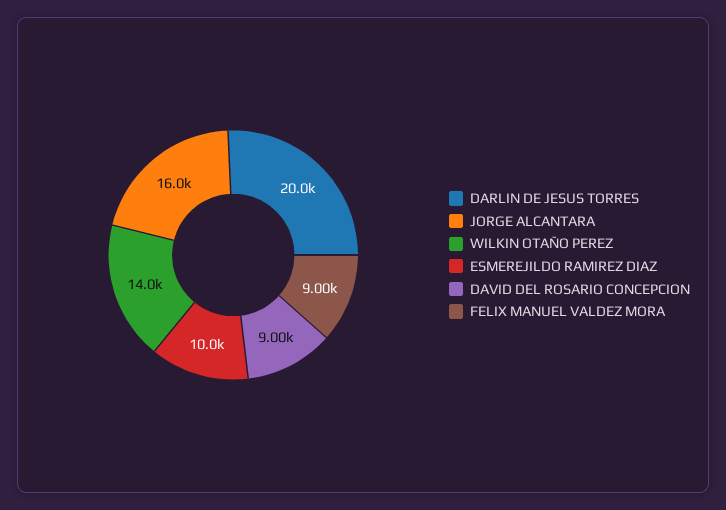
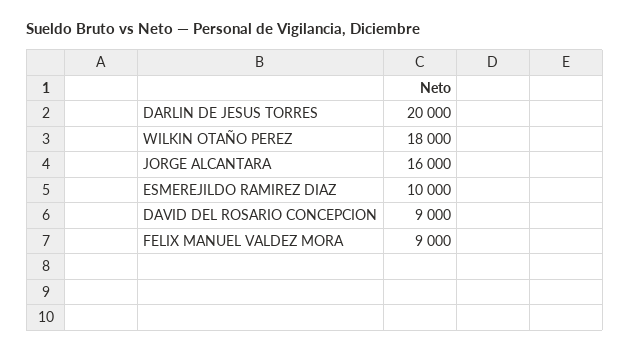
WILKIN OTAÑO PEREZ: 14000 -> 18000

